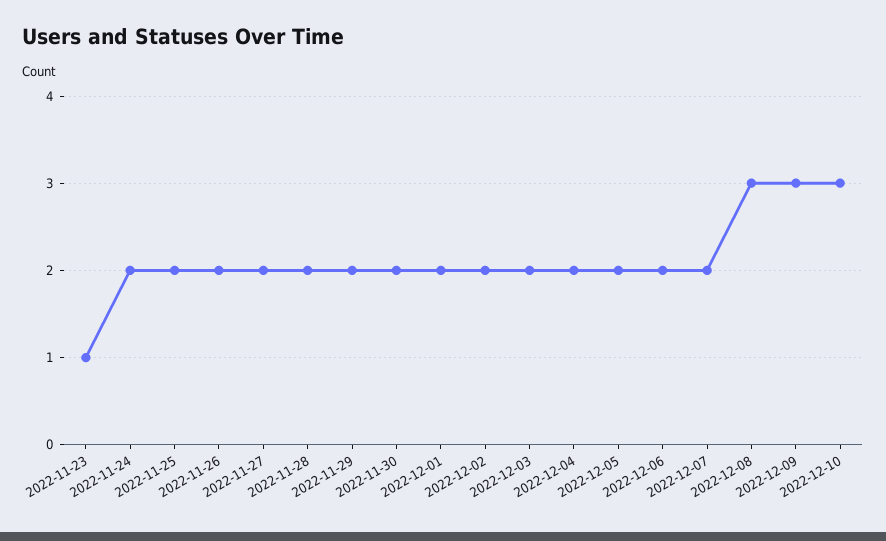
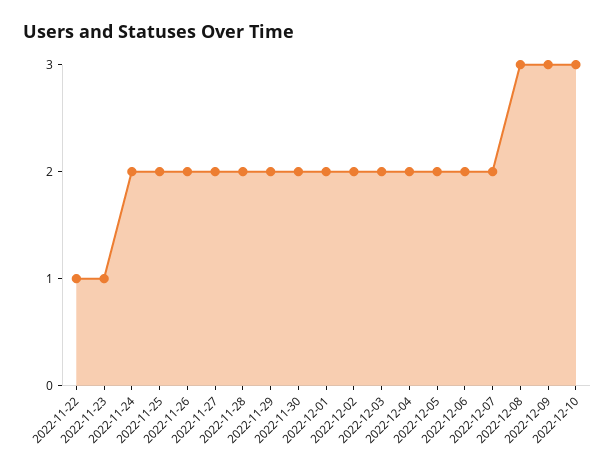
2022-11-22: none -> 1

